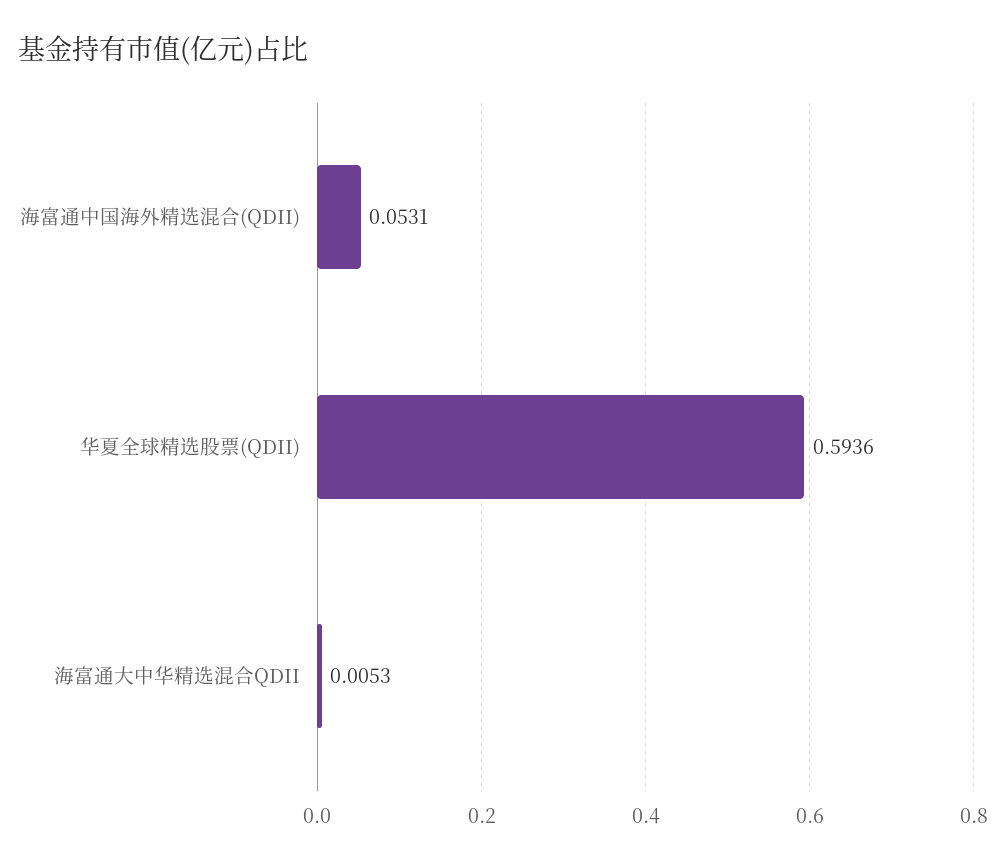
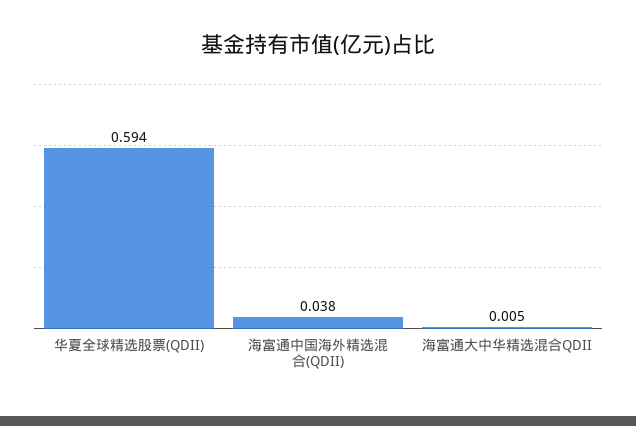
海富通中国海外精选混合(QDII): 0.0531 -> 0.038

